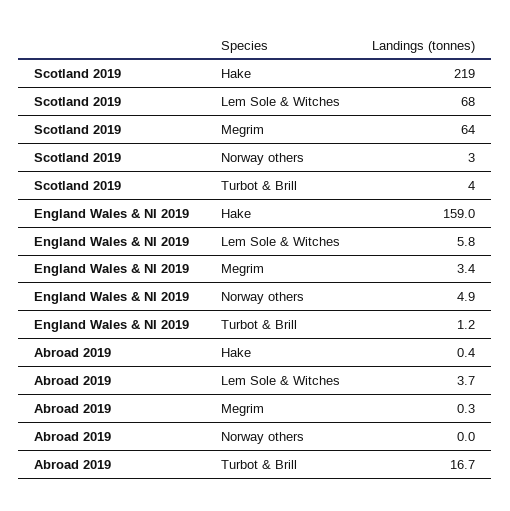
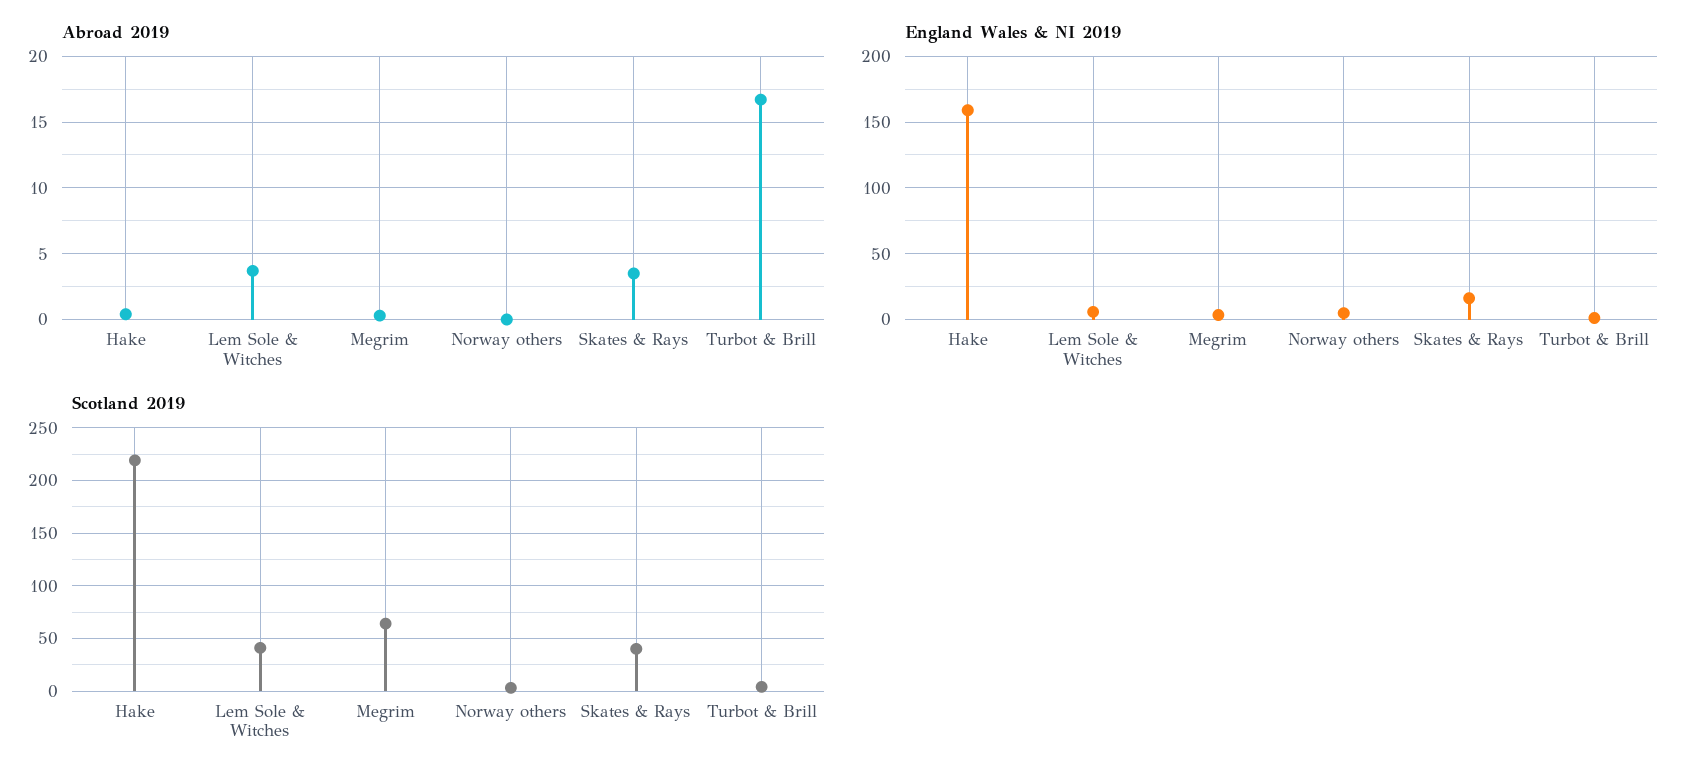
Scotland 2019, Lem Sole & Witches: 68 -> 40
Abroad 2019, Skates & Rays: none -> 3.5
England Wales & NI 2019, Skates & Rays: none -> 15
Scotland 2019, Skates & Rays: none -> 40

